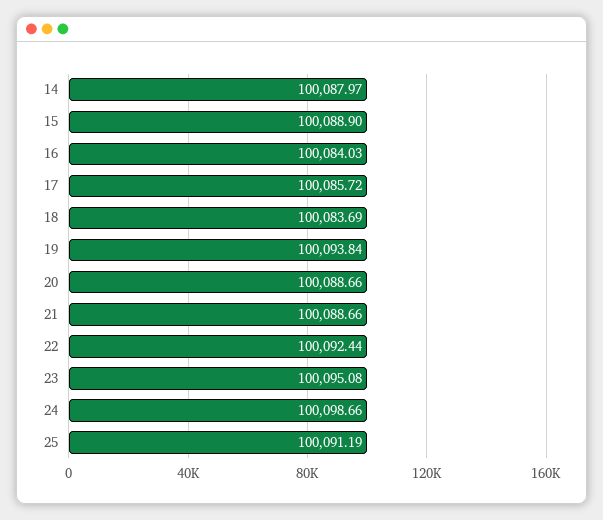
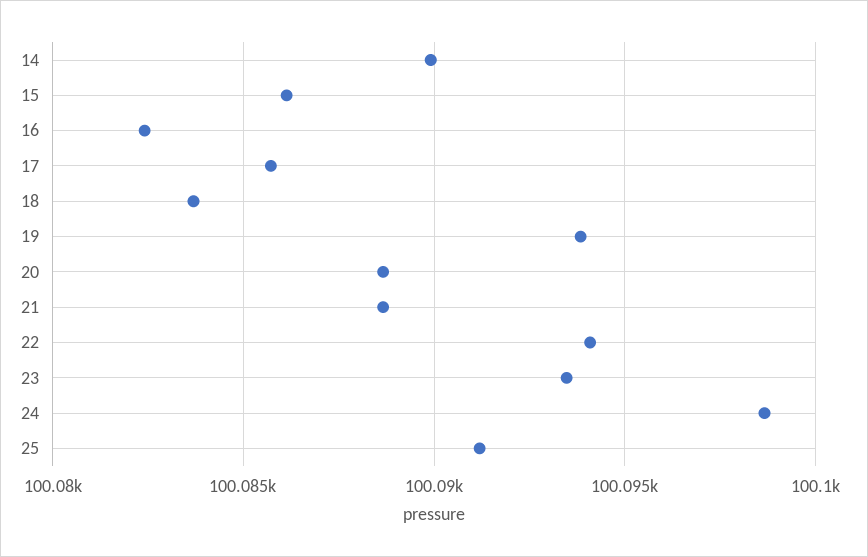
14: 100087.97 -> 100090
15: 100088.9 -> 100086
16: 100084.03 -> 100082.5
22: 100092.44 -> 100094
23: 100095.08 -> 100093.5

